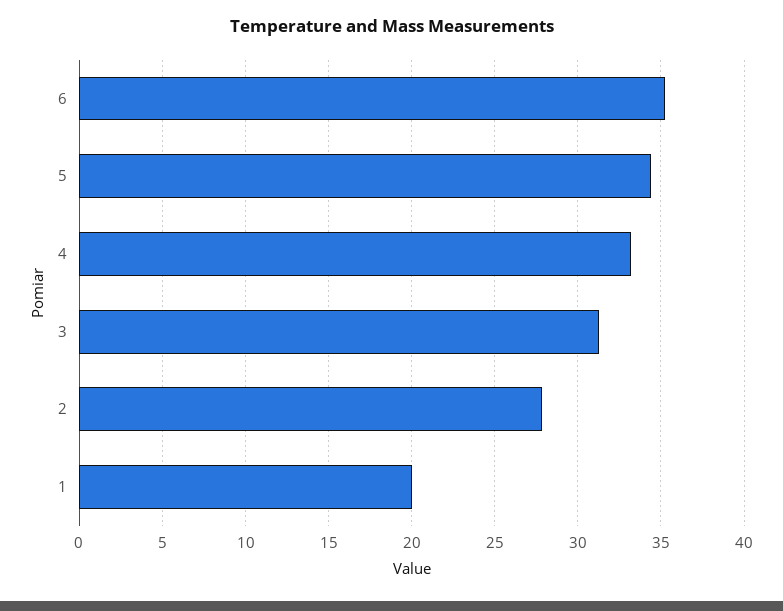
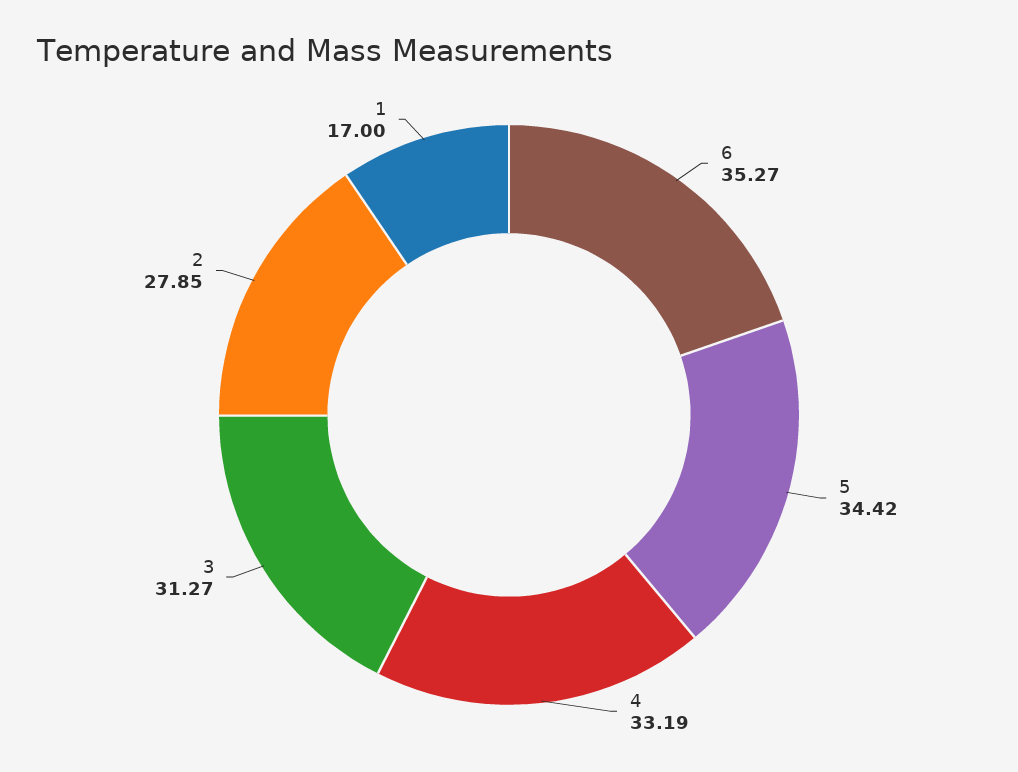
1: 20 -> 17

